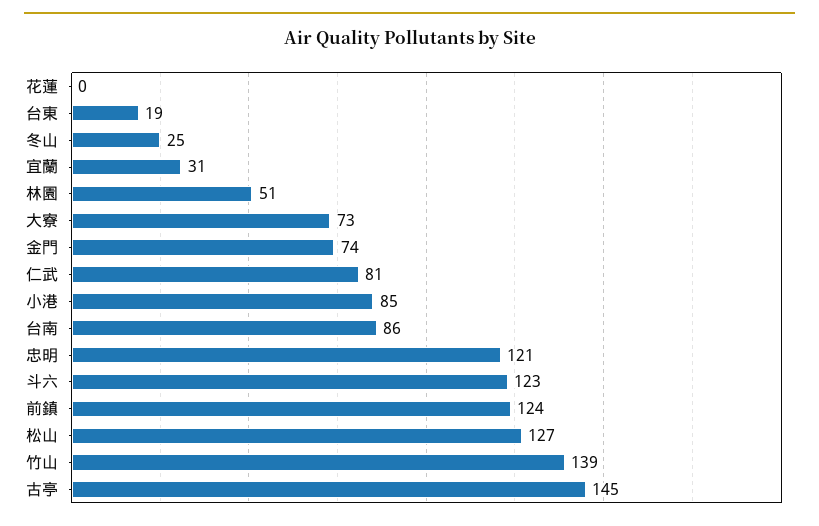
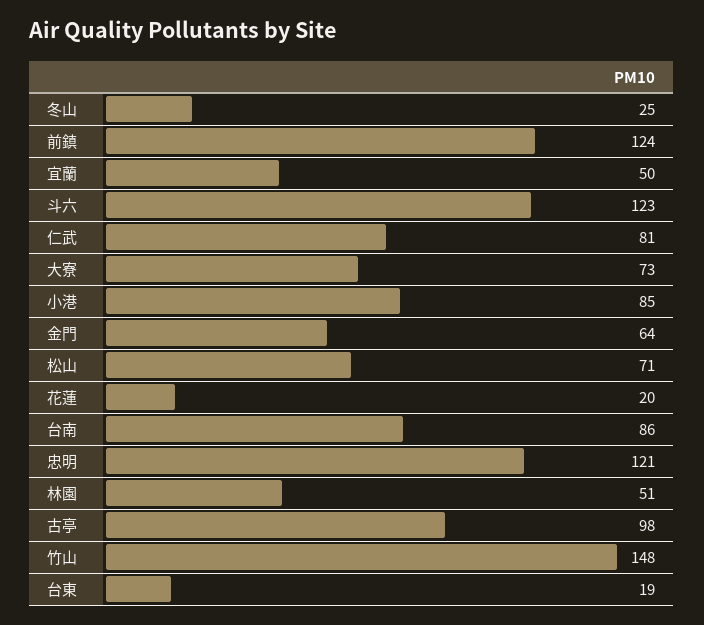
花蓮: 0 -> 20
宜蘭: 31 -> 50
金門: 74 -> 64
松山: 127 -> 71
竹山: 139 -> 148
古亭: 145 -> 98

